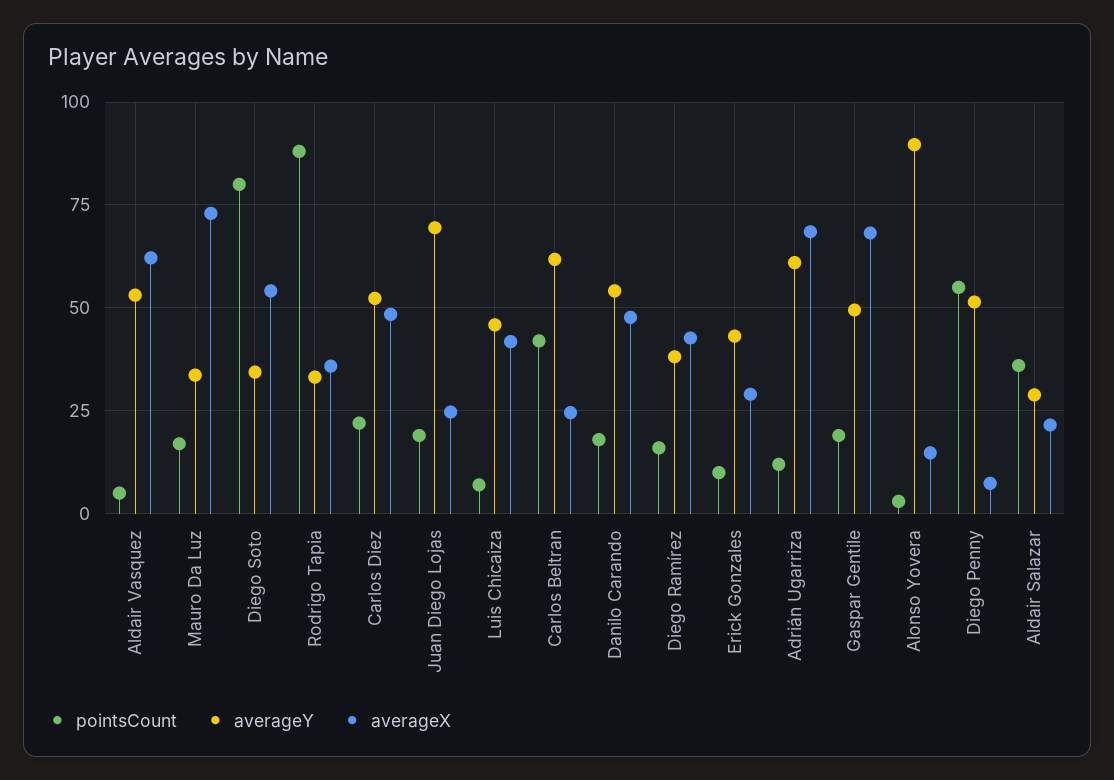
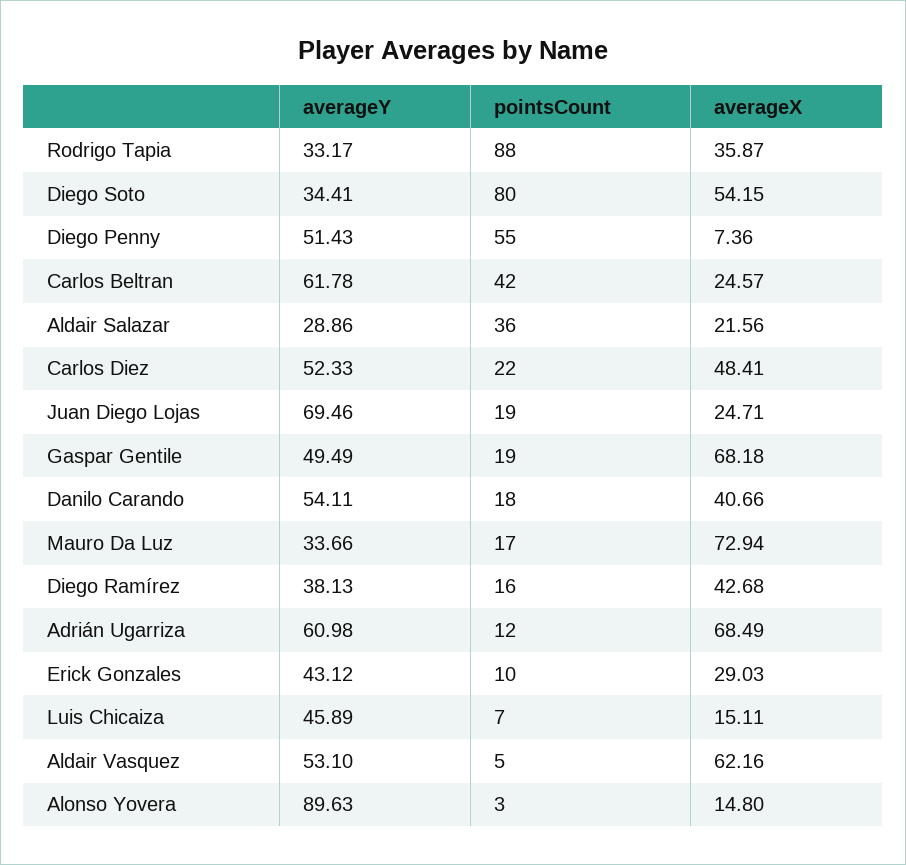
averageX, Luis Chicaiza: 42.5 -> 15.11
averageX, Danilo Carando: 47.5 -> 40.66

